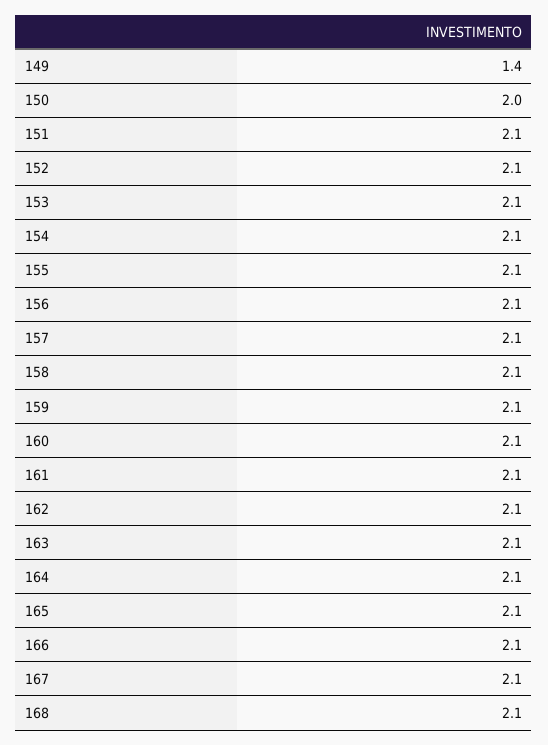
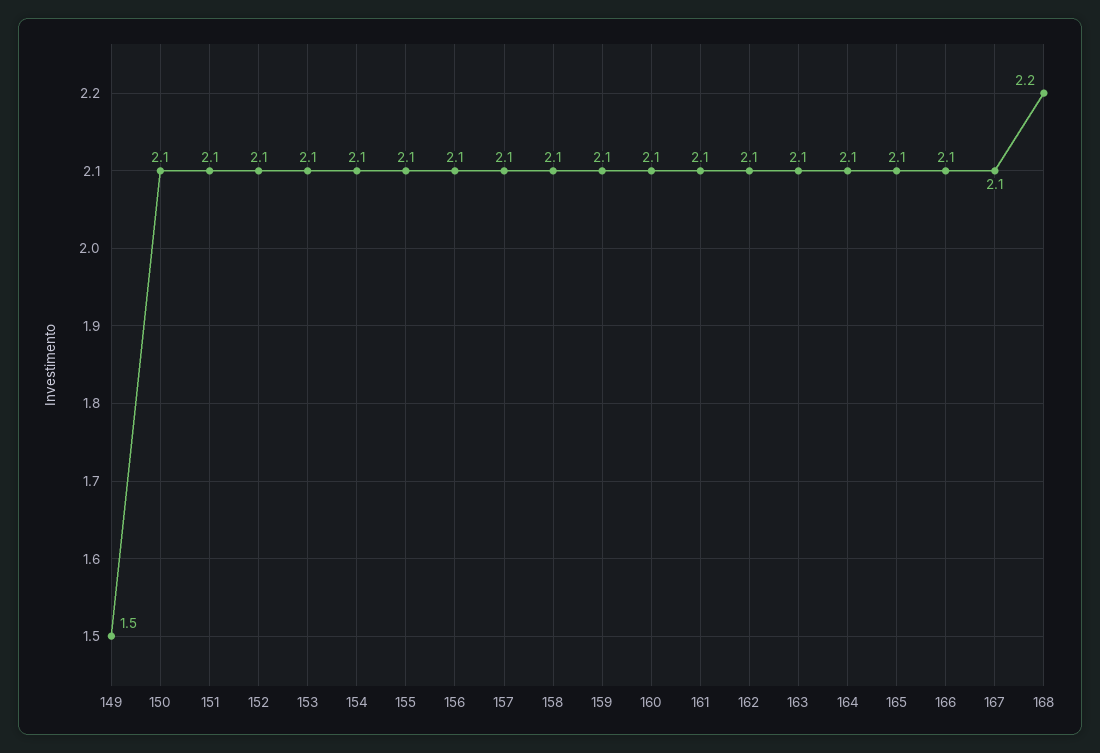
149: 1.4 -> 1.5
150: 2 -> 2.1
168: 2.1 -> 2.2

